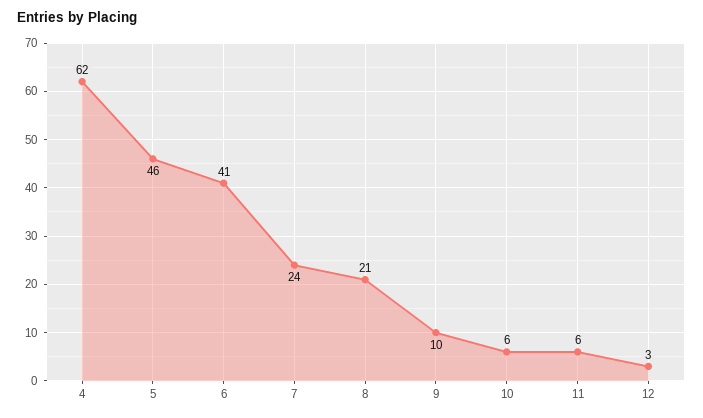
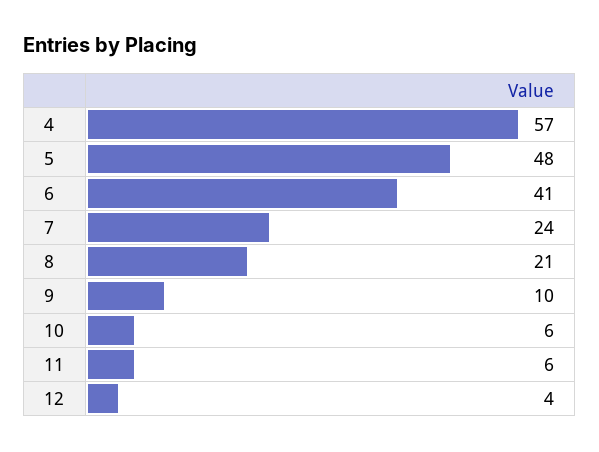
4: 62 -> 57
5: 46 -> 48
12: 3 -> 4

